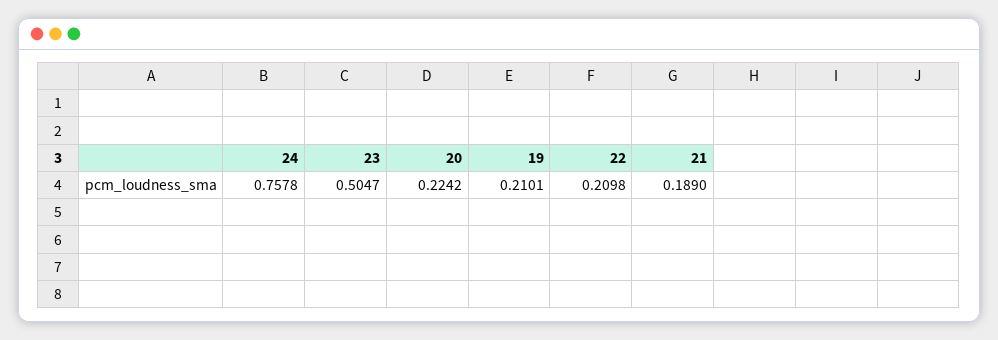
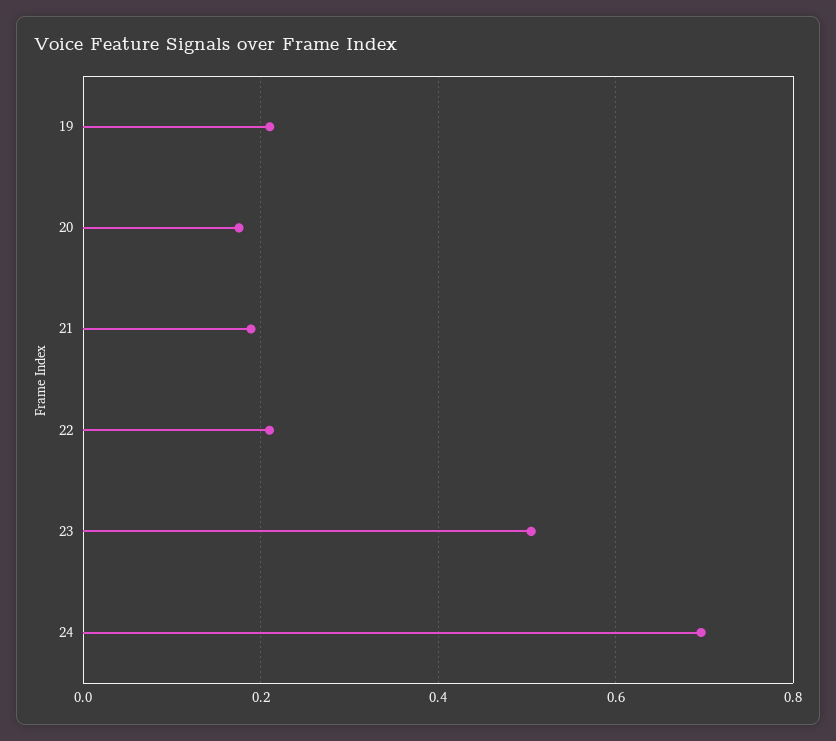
24: 0.7578 -> 0.7
20: 0.2242 -> 0.18

